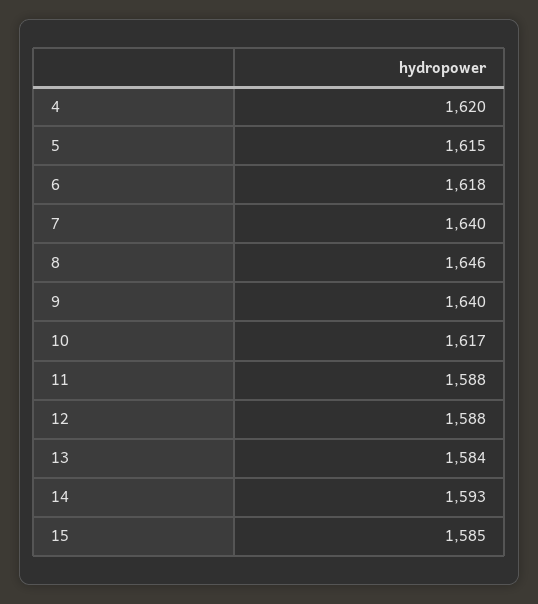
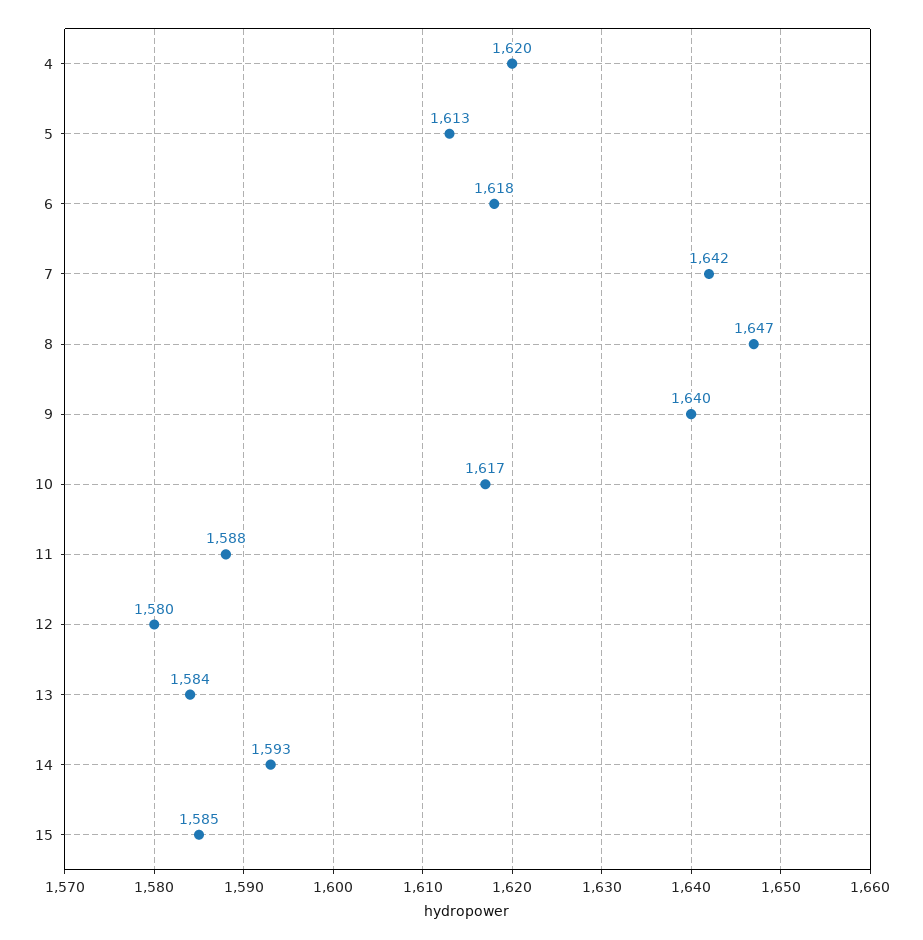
5: 1615 -> 1613
7: 1640 -> 1642
8: 1646 -> 1647
12: 1588 -> 1580

